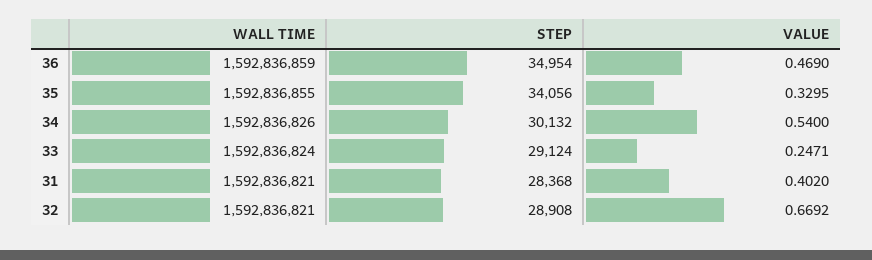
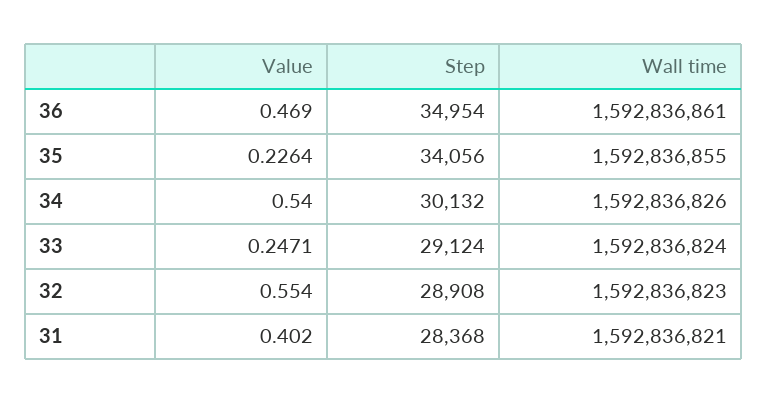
WALL TIME, 36: 1592836859 -> 1592836861
VALUE, 35: 0.3295 -> 0.2264
WALL TIME, 32: 1592836821 -> 1592836823
VALUE, 32: 0.6692 -> 0.554

